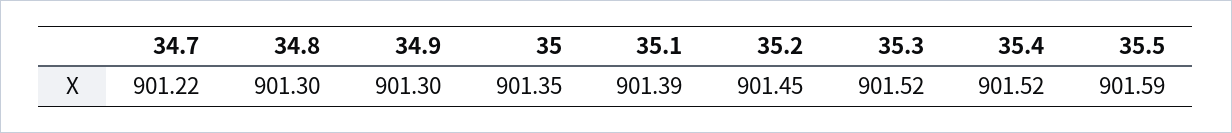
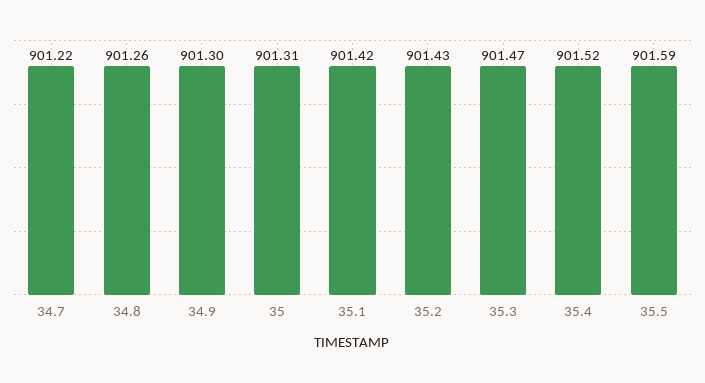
34.8: 901.3 -> 901.26
35: 901.35 -> 901.31
35.1: 901.39 -> 901.42
35.2: 901.45 -> 901.43
35.3: 901.52 -> 901.47

